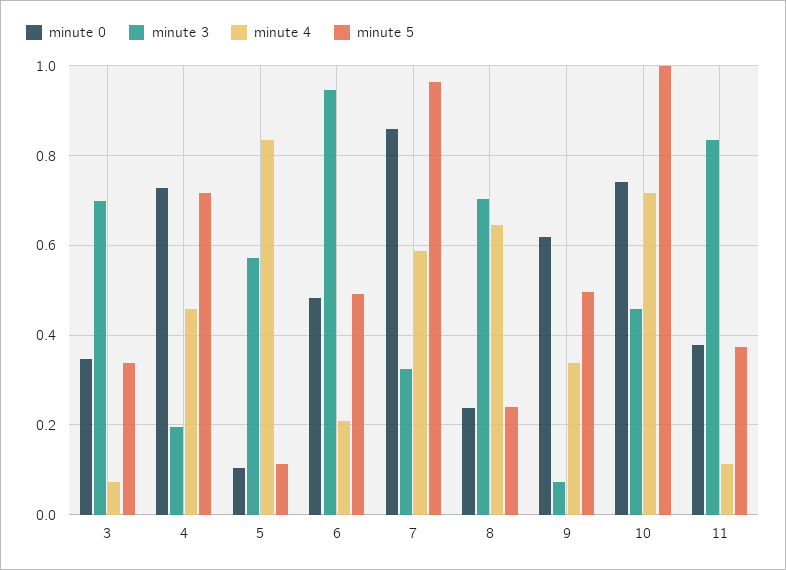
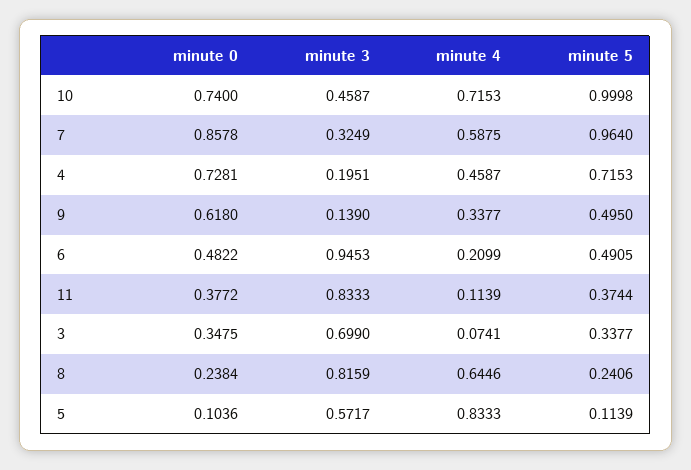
minute 3, 8: 0.7 -> 0.8159
minute 3, 9: 0.08 -> 0.139

